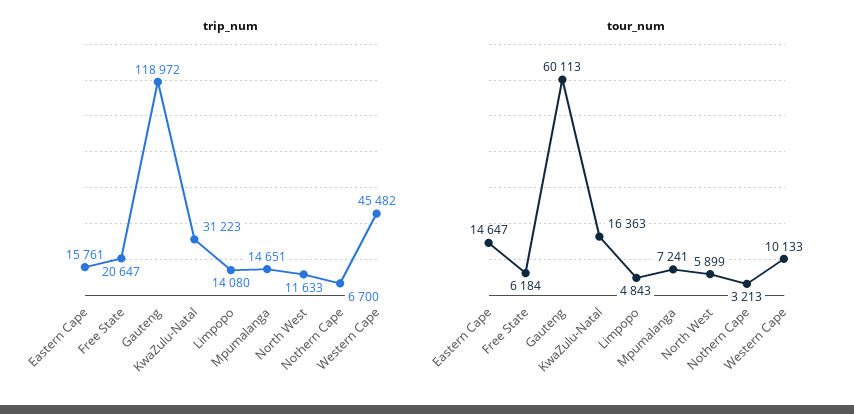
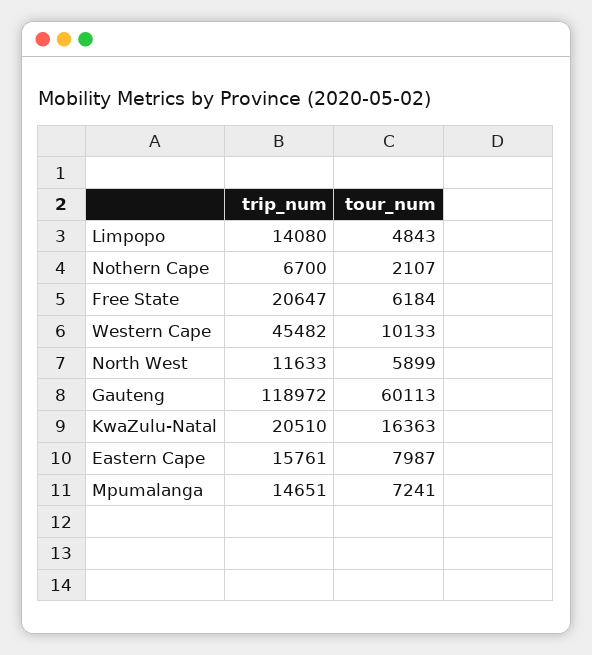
trip_num, KwaZulu-Natal: 31223 -> 20510
tour_num, Eastern Cape: 14647 -> 7987
tour_num, Nothern Cape: 3213 -> 2107

